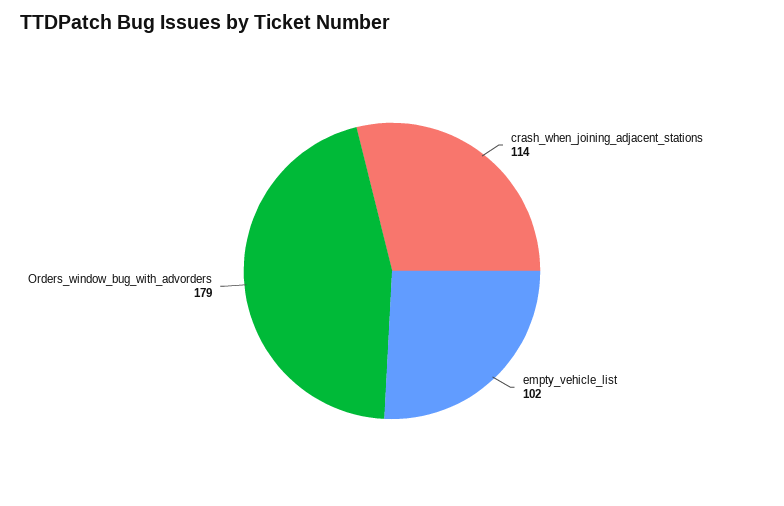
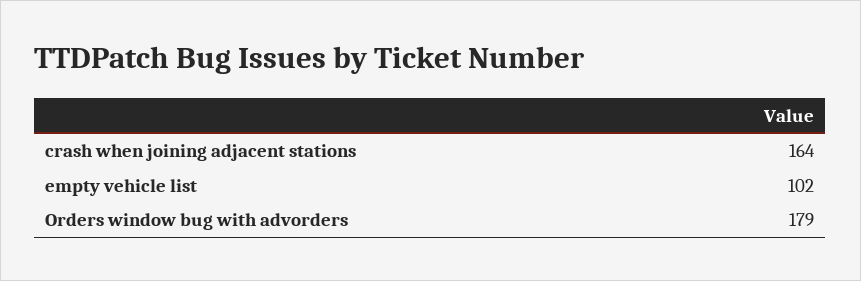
crash_when_joining_adjacent_stations: 114 -> 164

